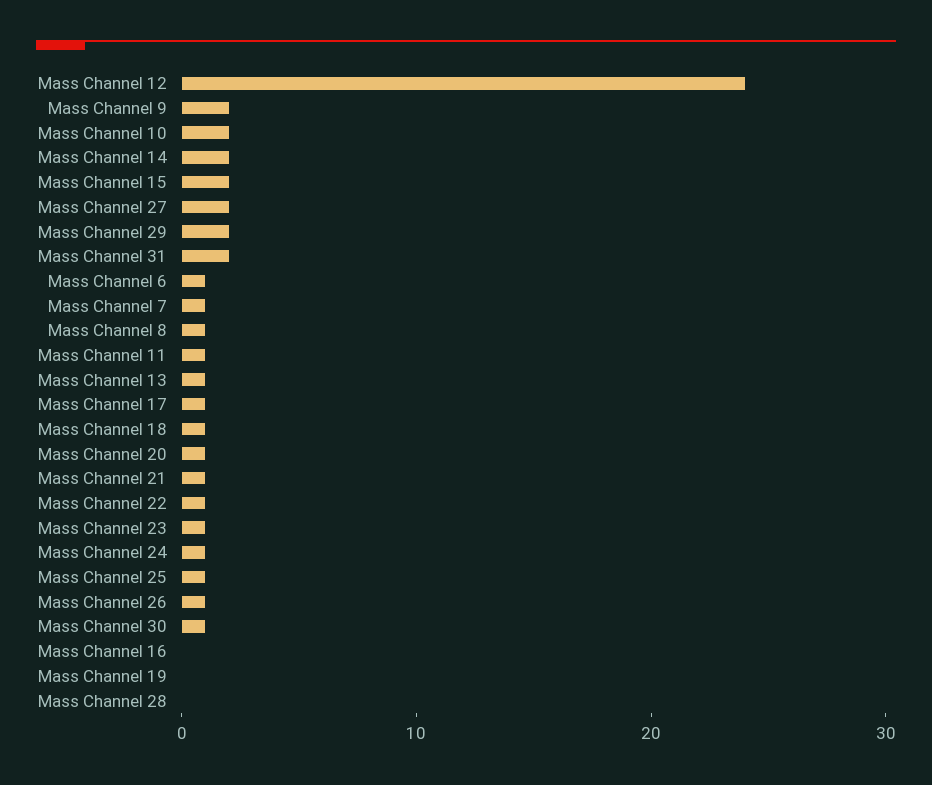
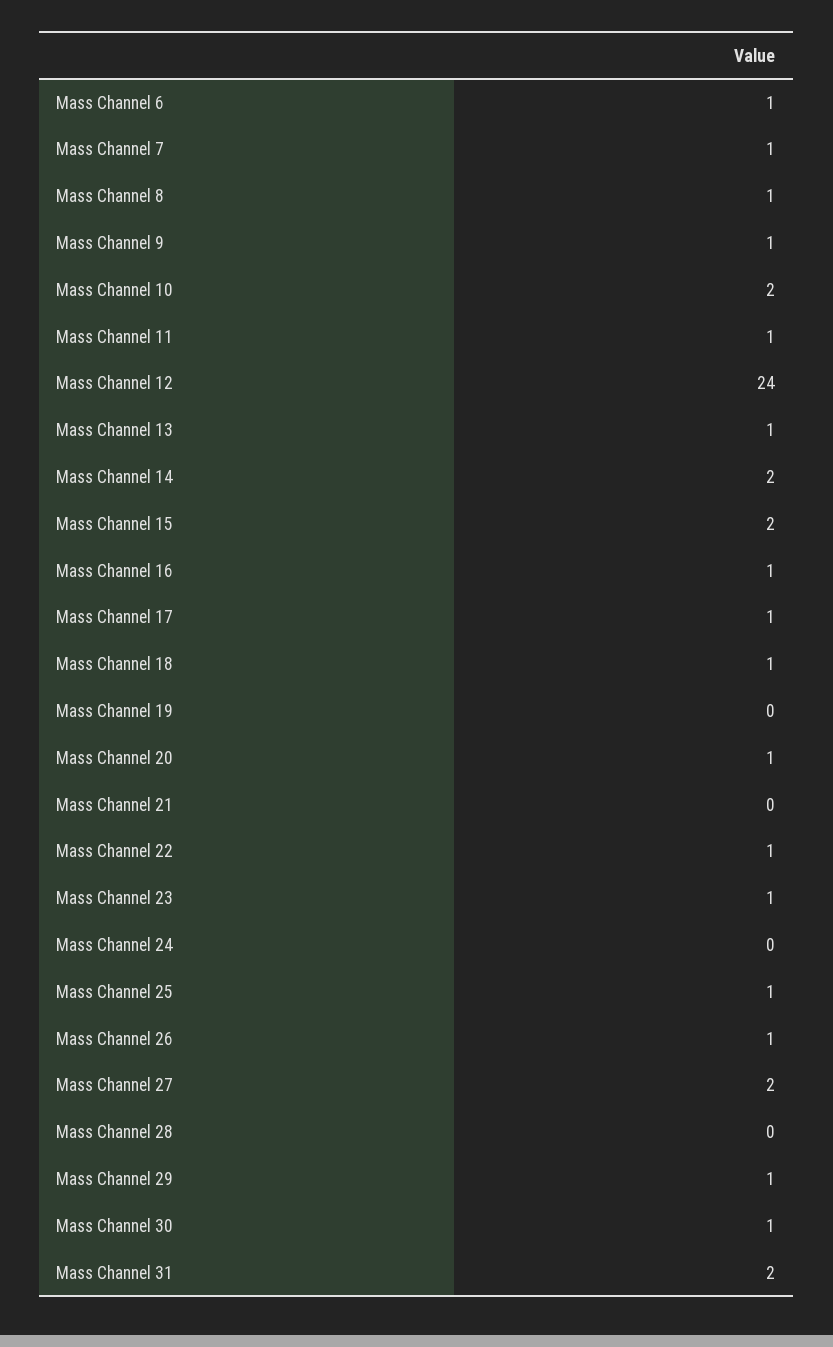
Mass Channel 9: 2 -> 1
Mass Channel 29: 2 -> 1
Mass Channel 21: 1 -> 0
Mass Channel 24: 1 -> 0
Mass Channel 16: 0 -> 1

